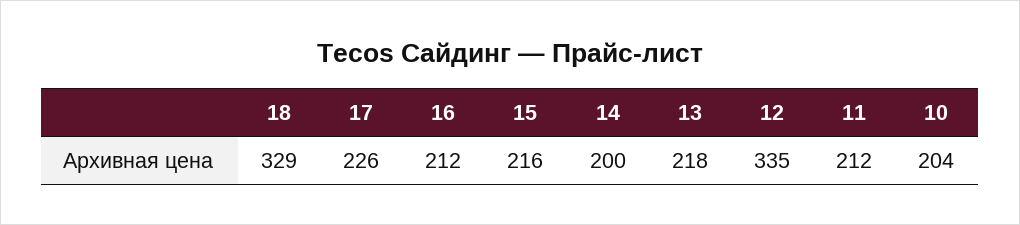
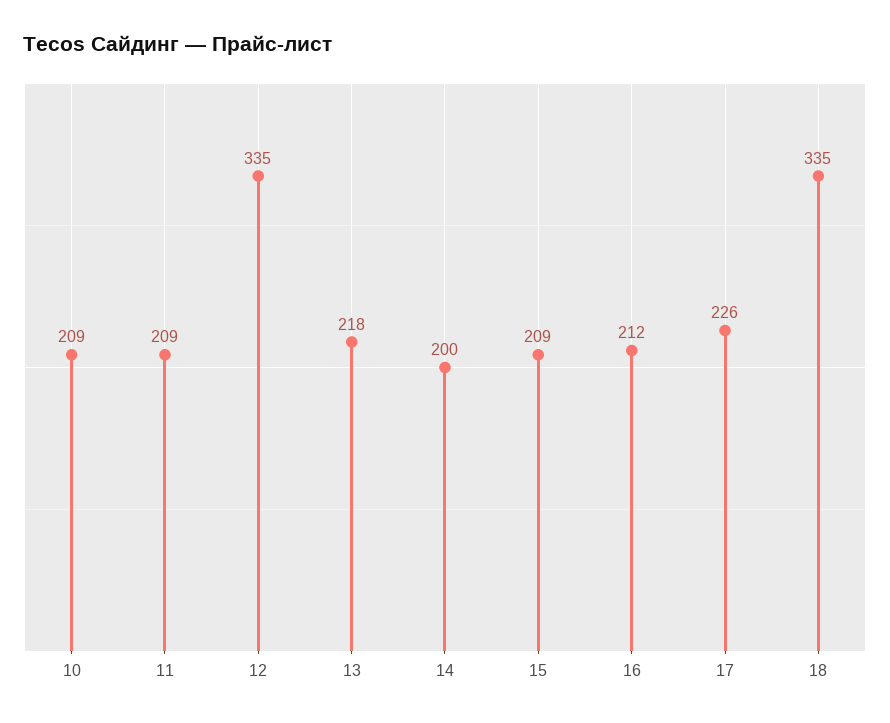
18: 329 -> 335
15: 216 -> 209
11: 212 -> 209
10: 204 -> 209

